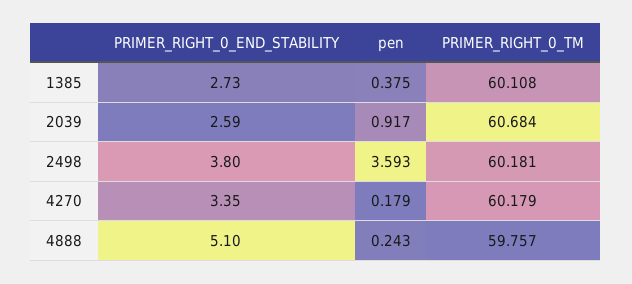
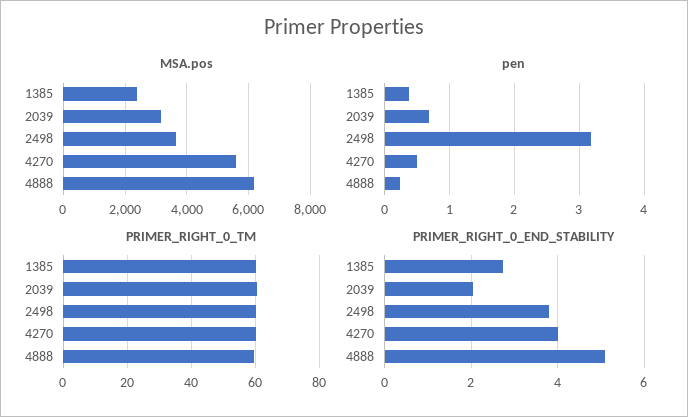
PRIMER_RIGHT_0_END_STABILITY, 2039: 2.59 -> 2
pen, 2039: 0.917 -> 0.7
pen, 2498: 3.593 -> 3.2
PRIMER_RIGHT_0_END_STABILITY, 4270: 3.35 -> 4
pen, 4270: 0.179 -> 0.5
MSA.pos, 1385: none -> 2400
MSA.pos, 2039: none -> 3200
MSA.pos, 2498: none -> 3600
MSA.pos, 4270: none -> 5600
MSA.pos, 4888: none -> 6200

